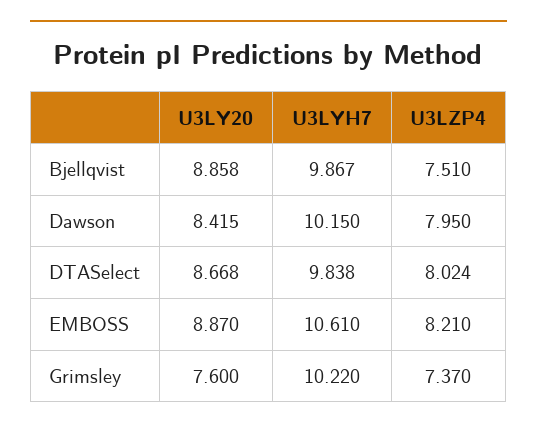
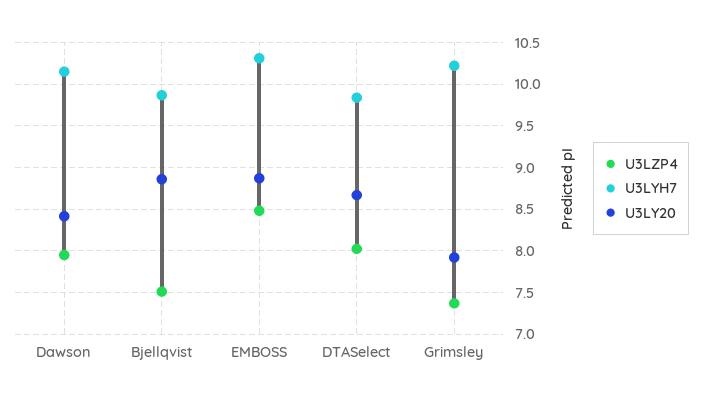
U3LYH7, EMBOSS: 10.61 -> 10.3
U3LZP4, EMBOSS: 8.21 -> 8.5
U3LY20, Grimsley: 7.6 -> 7.9

